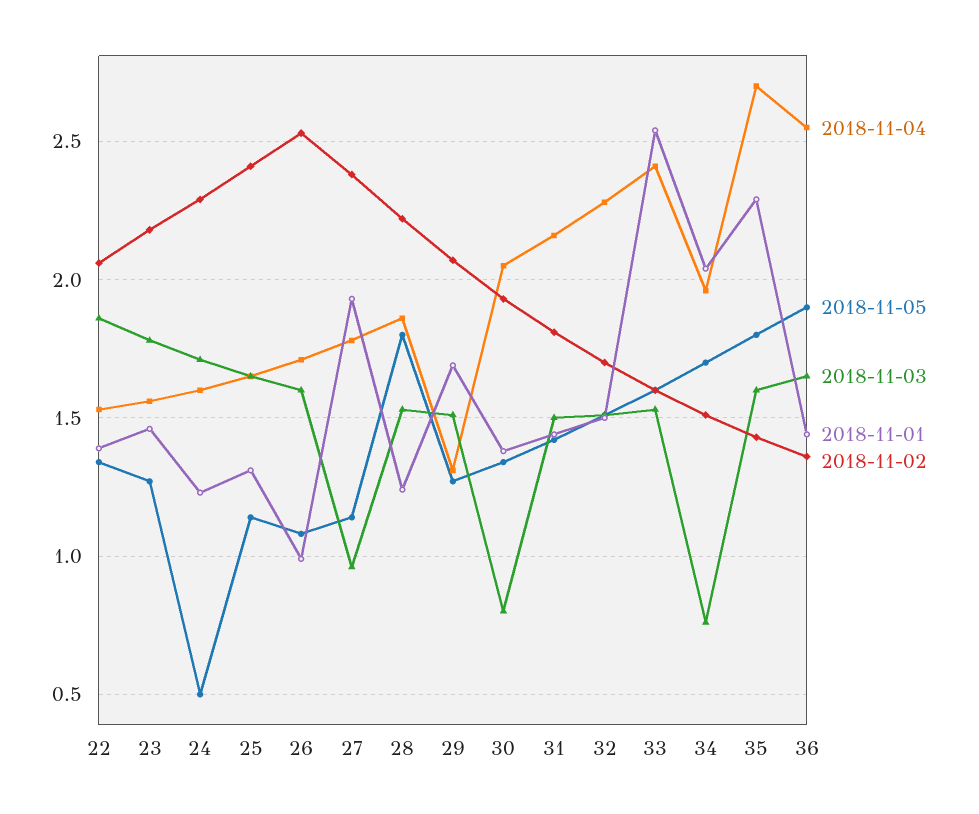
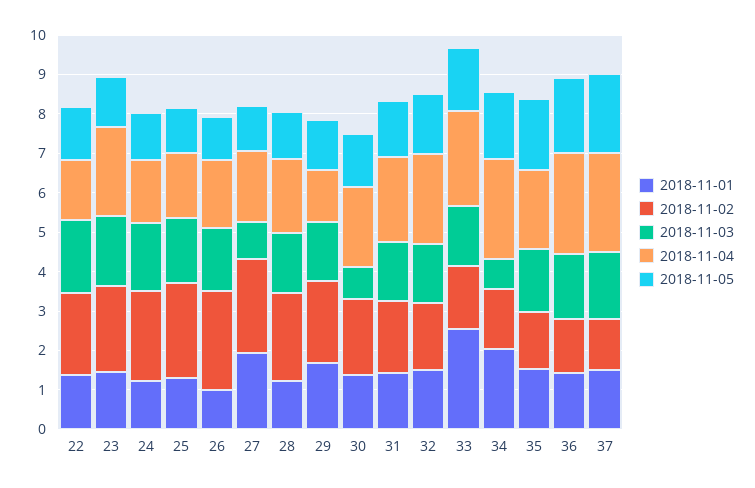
2018-11-04, 23: 1.55 -> 2.25
2018-11-05, 24: 0.5 -> 1.25
2018-11-05, 28: 1.8 -> 1.25
2018-11-04, 34: 1.95 -> 2.5
2018-11-04, 35: 2.7 -> 2
2018-11-01, 35: 2.3 -> 1.5
2018-11-01, 37: none -> 1.5
2018-11-02, 37: none -> 1.25
2018-11-03, 37: none -> 1.75
2018-11-04, 37: none -> 2.5
2018-11-05, 37: none -> 2

